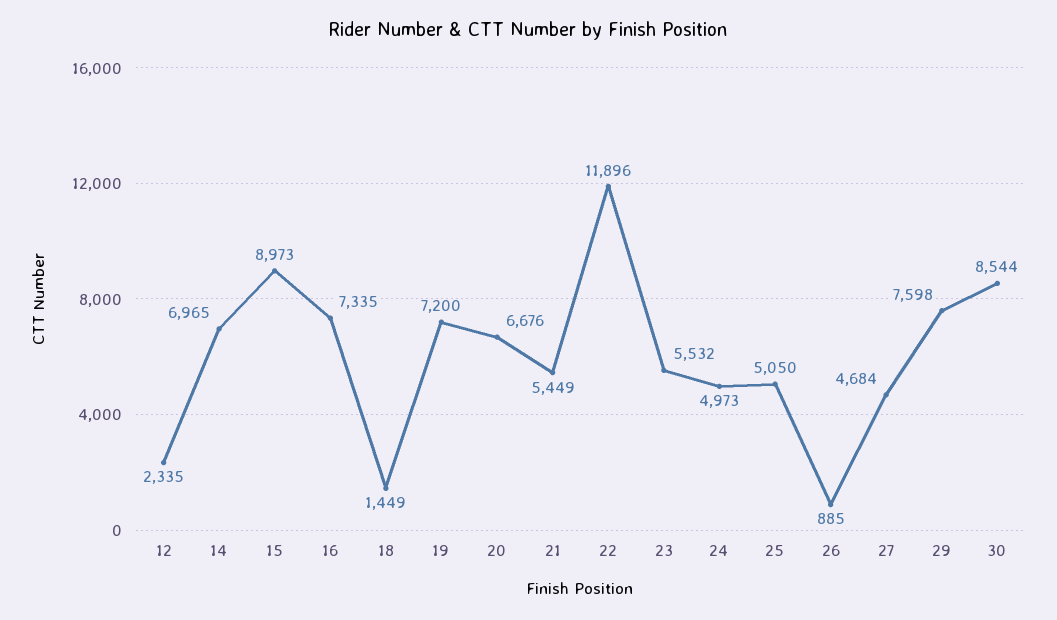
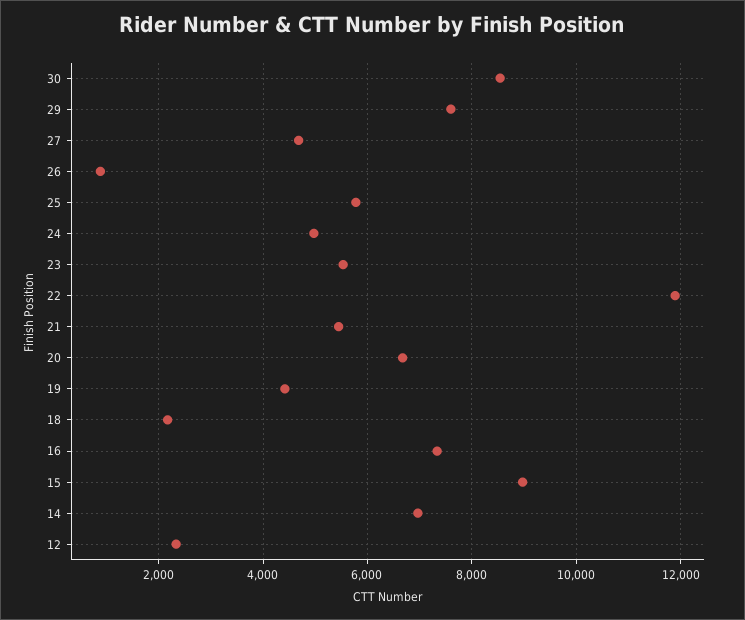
18: 1449 -> 2200
19: 7200 -> 4400
25: 5050 -> 5800

